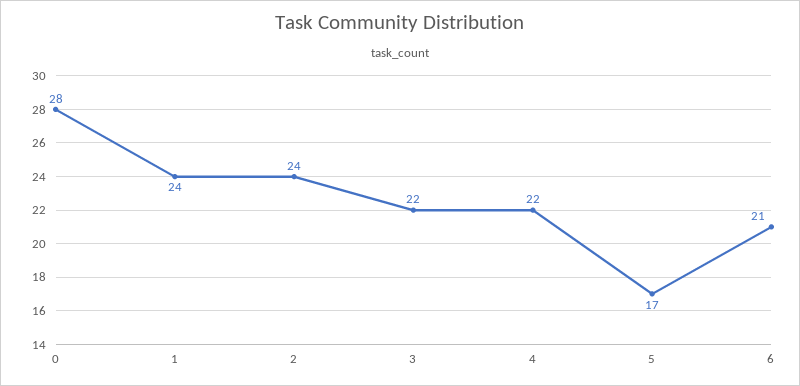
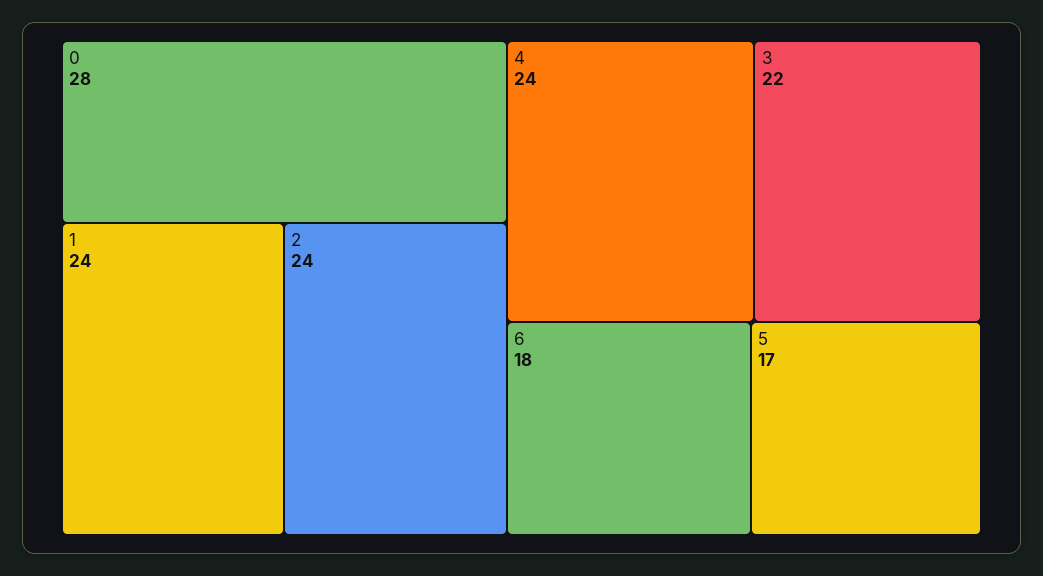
4: 22 -> 24
6: 21 -> 18

